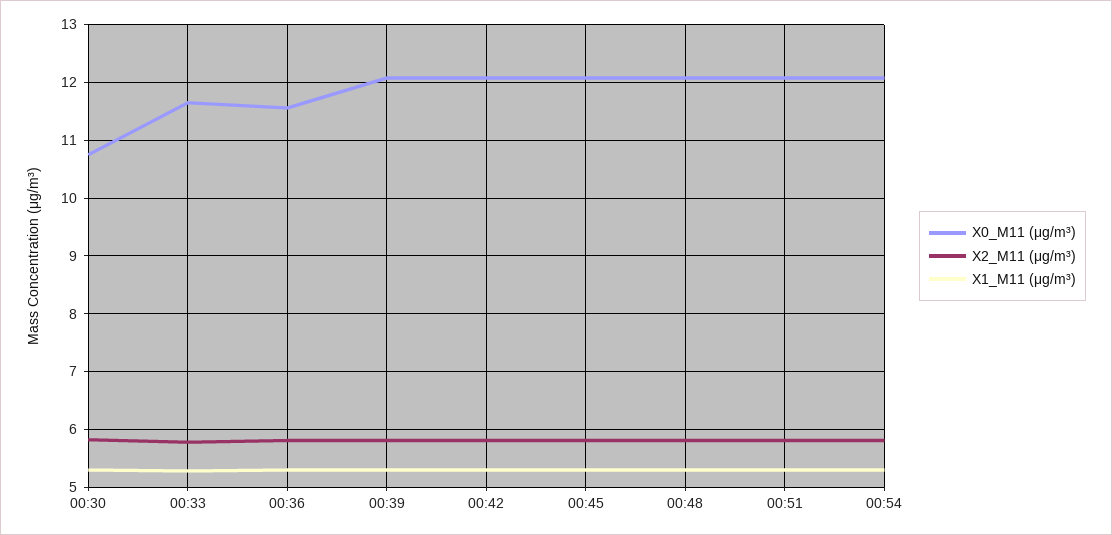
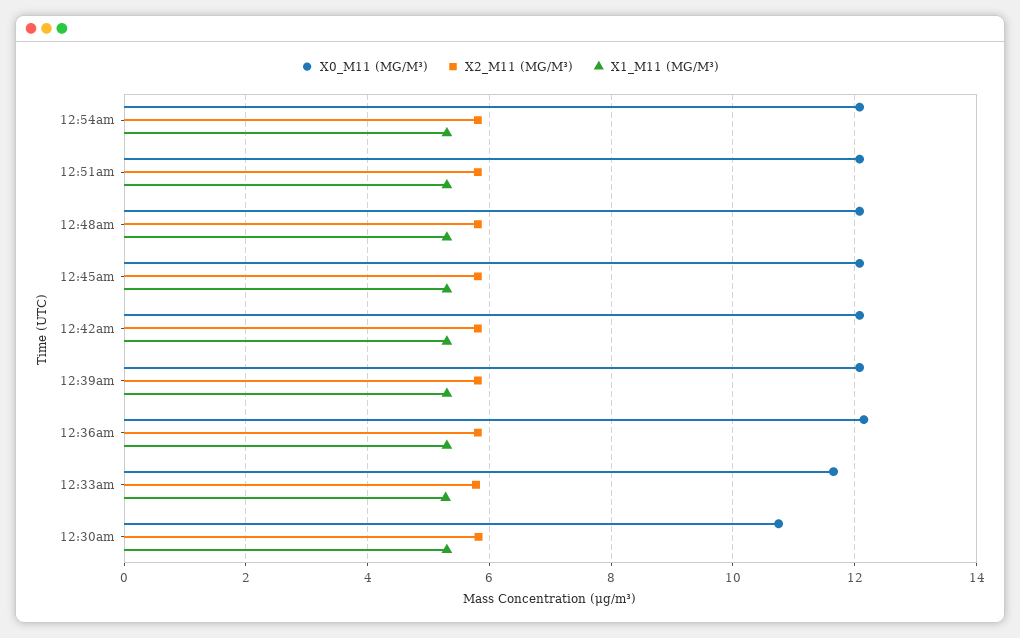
X0_M11 (μg/m³), 00:36: 11.6 -> 12.2

